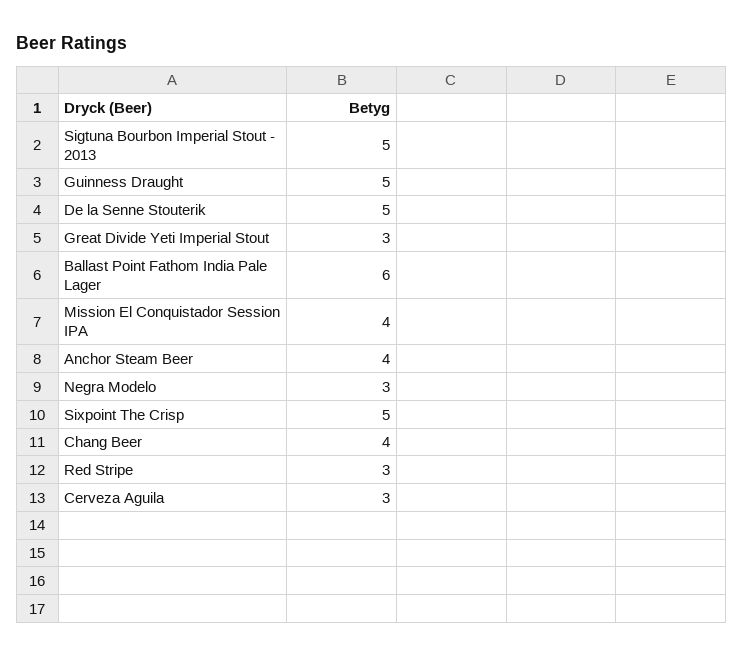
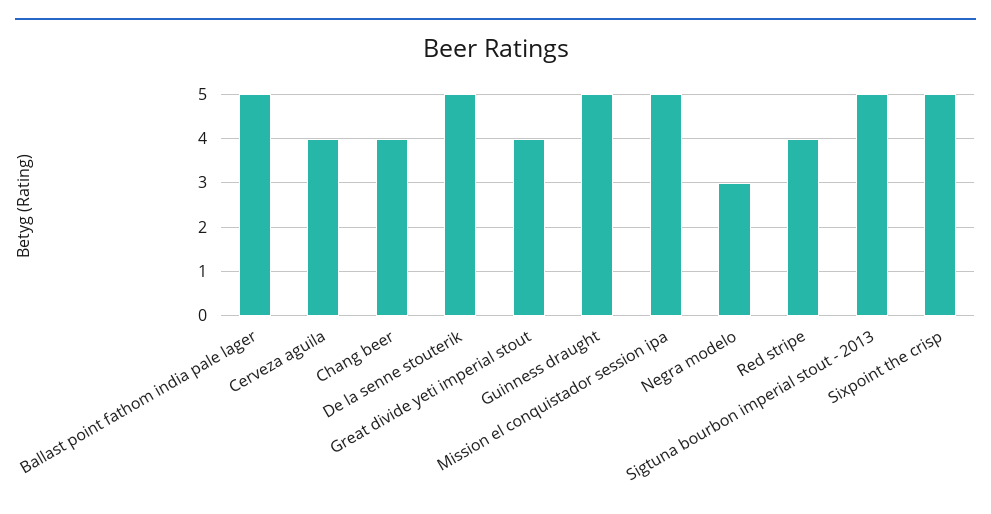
Great Divide Yeti Imperial Stout: 3 -> 4
Ballast Point Fathom India Pale Lager: 6 -> 5
Mission El Conquistador Session IPA: 4 -> 5
Anchor Steam Beer: 4 -> none
Red Stripe: 3 -> 4
Cerveza Aguila: 3 -> 4

